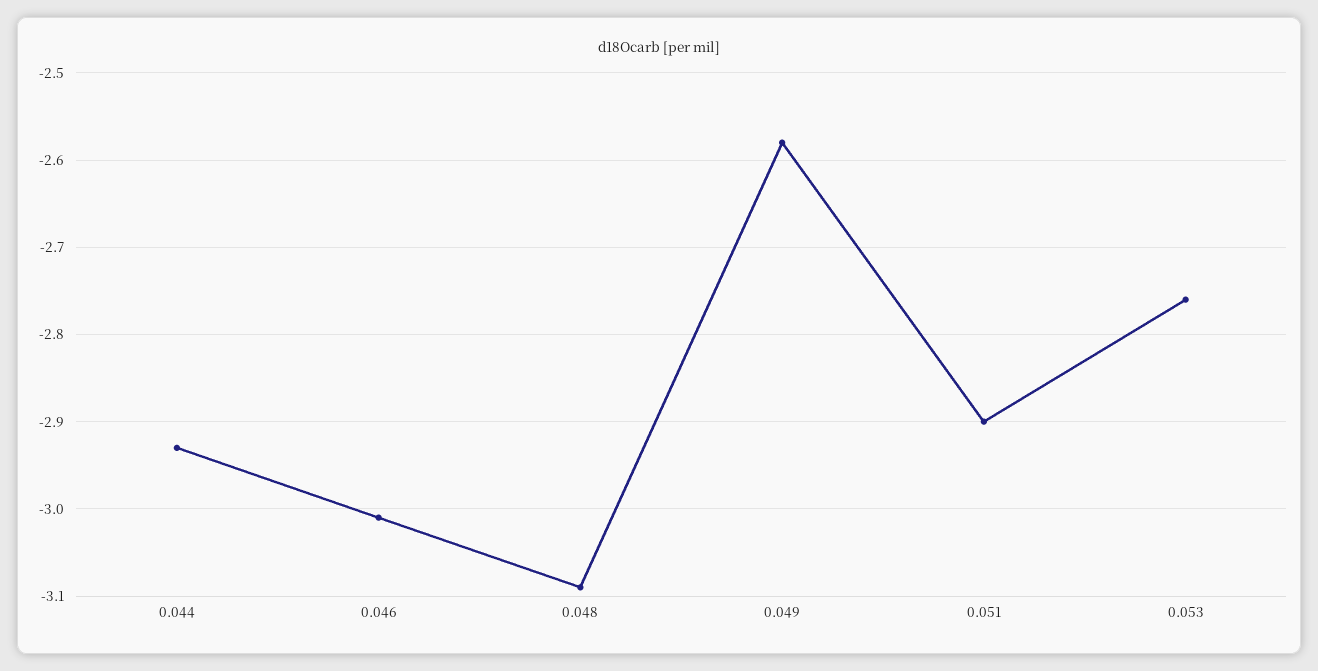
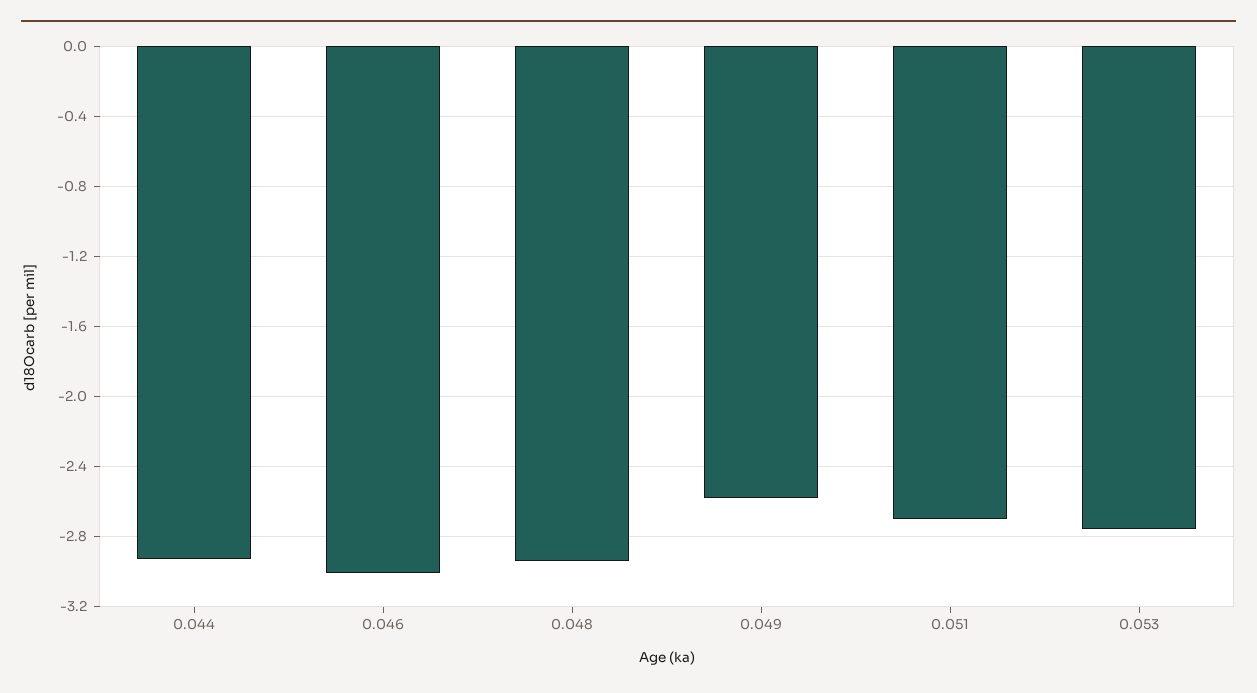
0.048: -3.09 -> -2.95
0.051: -2.9 -> -2.7

